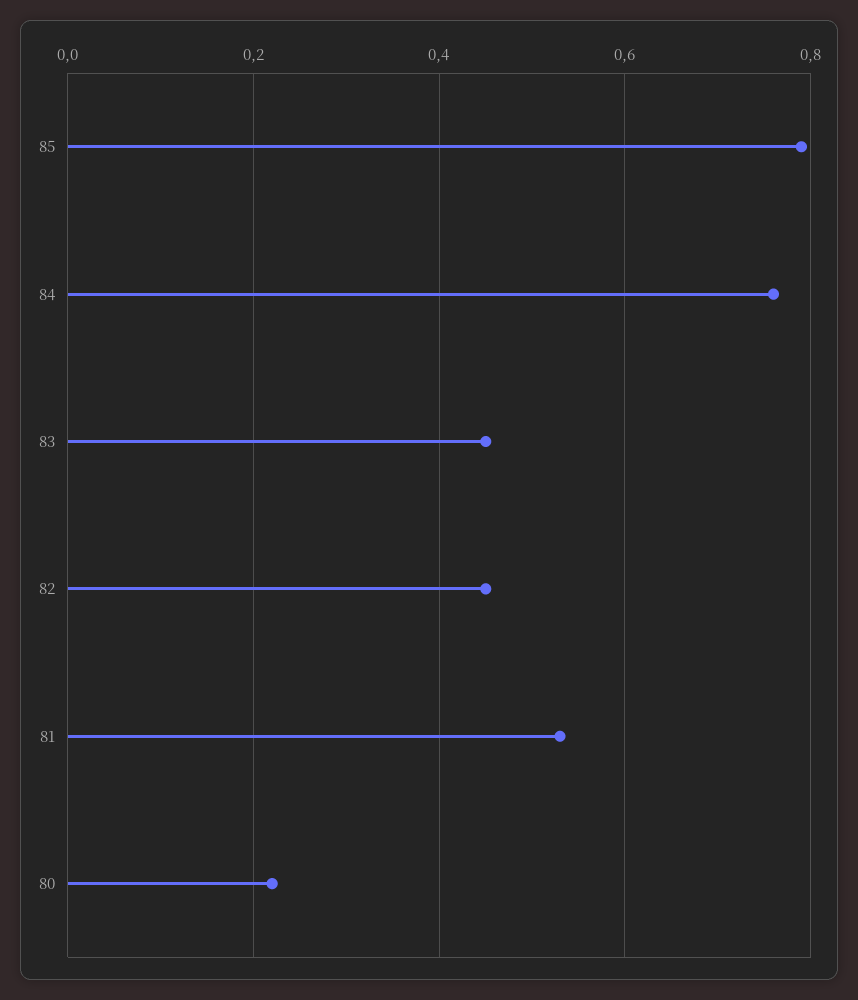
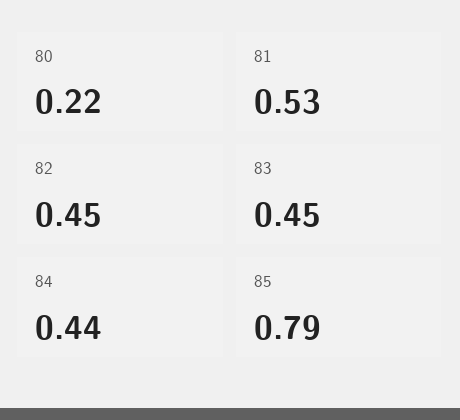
84: 0.75 -> 0.44

